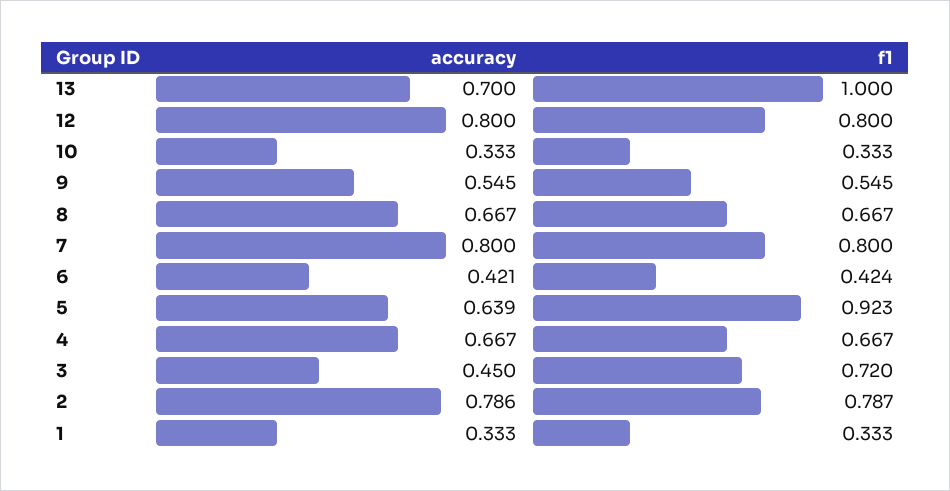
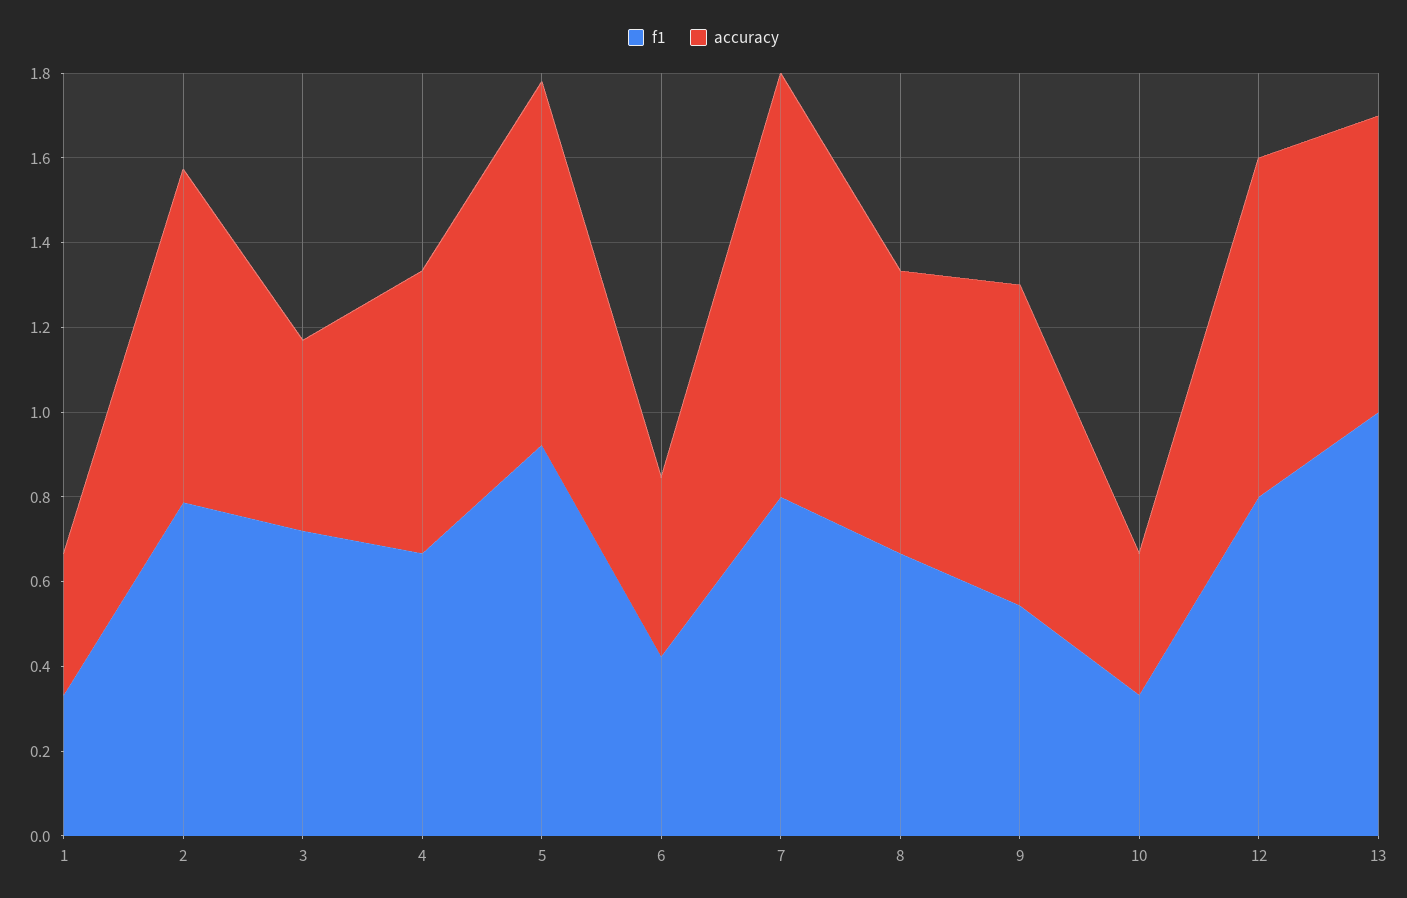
accuracy, 9: 0.545 -> 0.75
accuracy, 7: 0.8 -> 1
accuracy, 5: 0.639 -> 0.85

